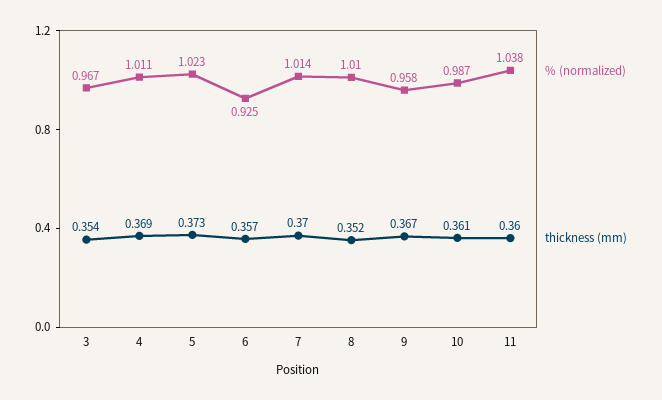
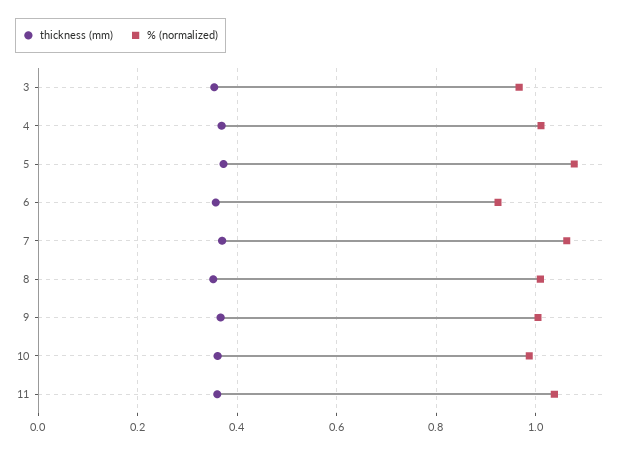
% (normalized), 5: 1.023 -> 1.08
% (normalized), 7: 1.014 -> 1.06
% (normalized), 9: 0.958 -> 1

